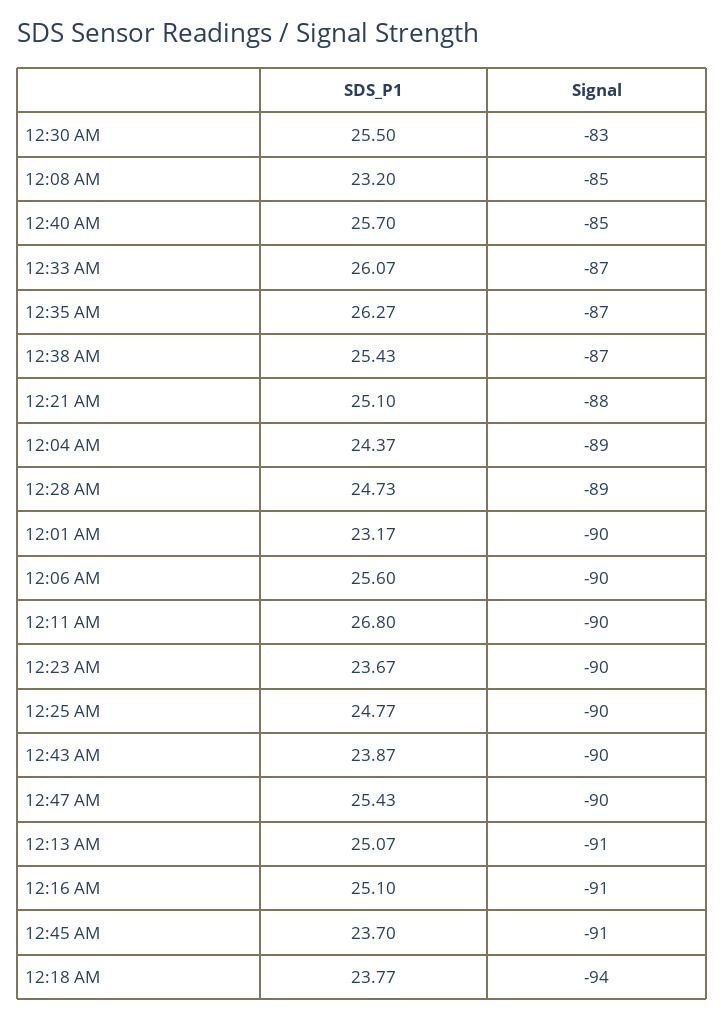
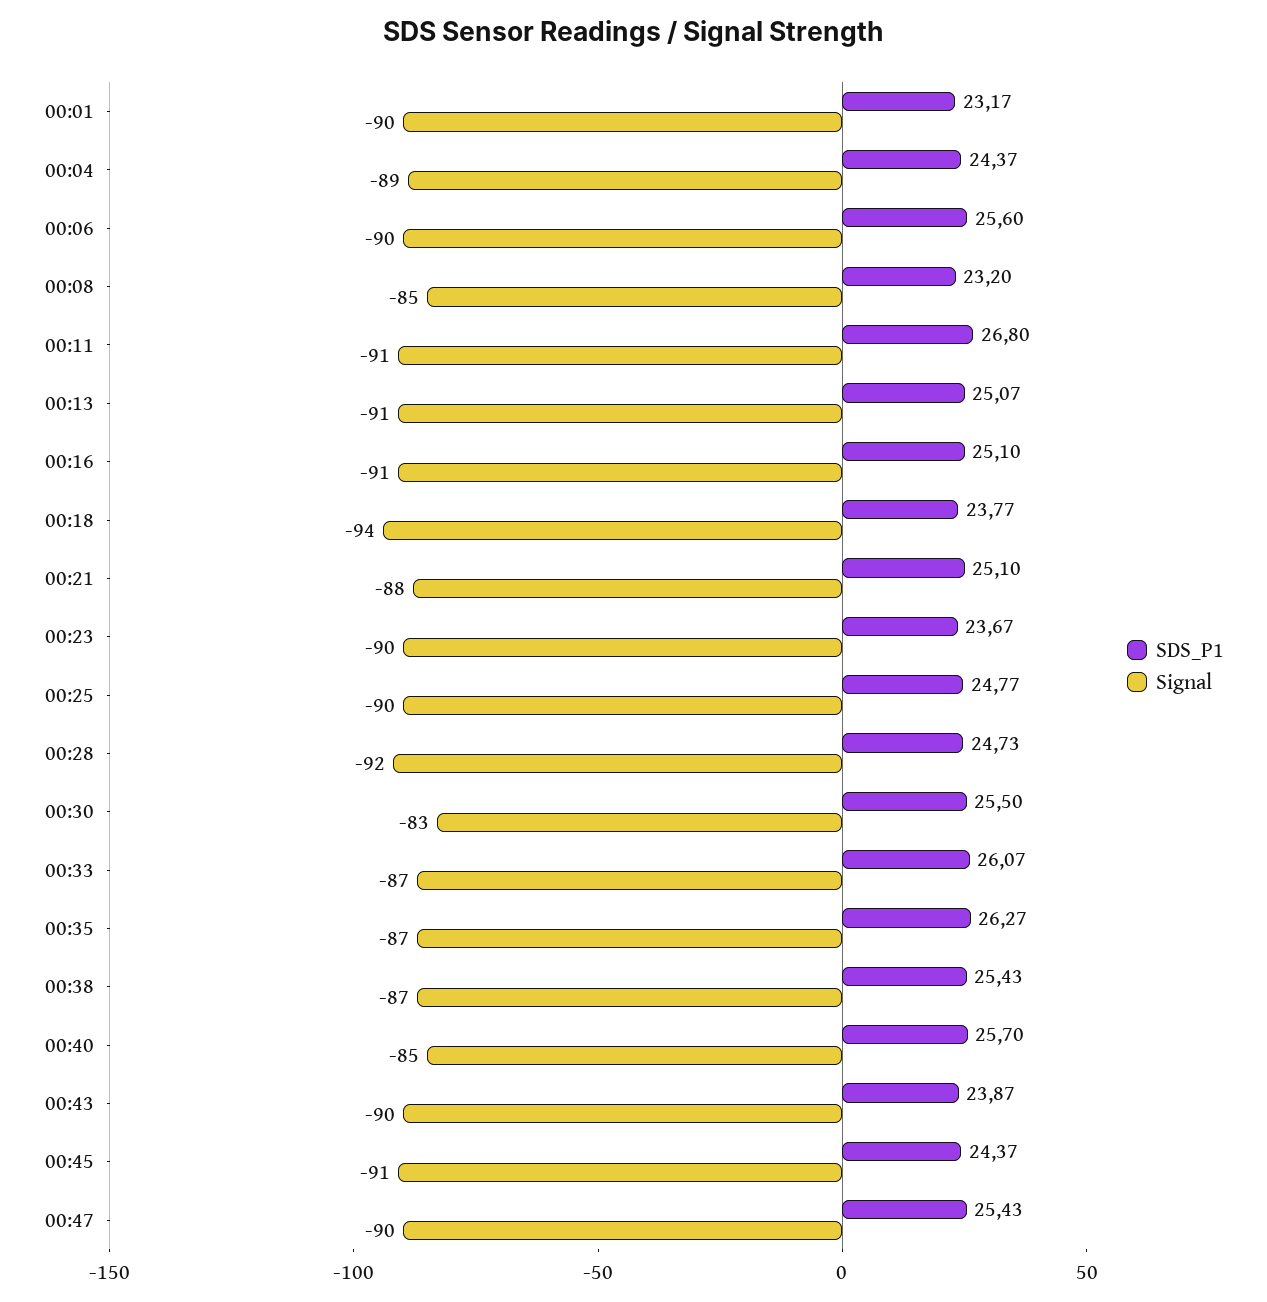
Signal, 12:28 AM: -89 -> -92
Signal, 12:11 AM: -90 -> -91
SDS_P1, 12:45 AM: 23.7 -> 24.37

